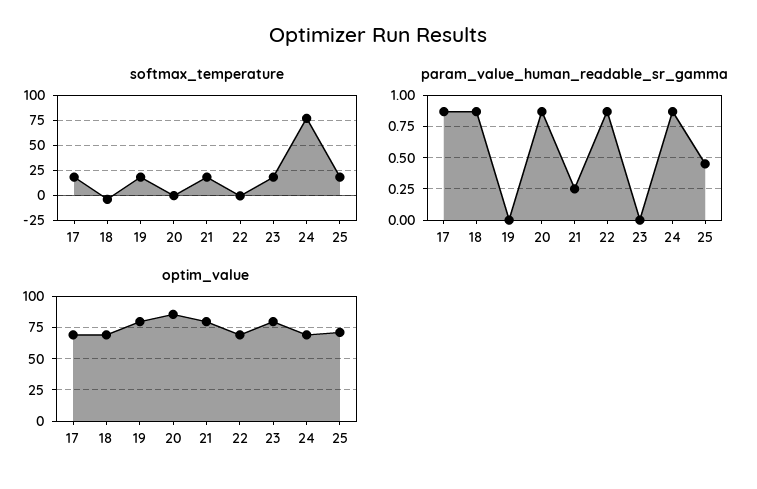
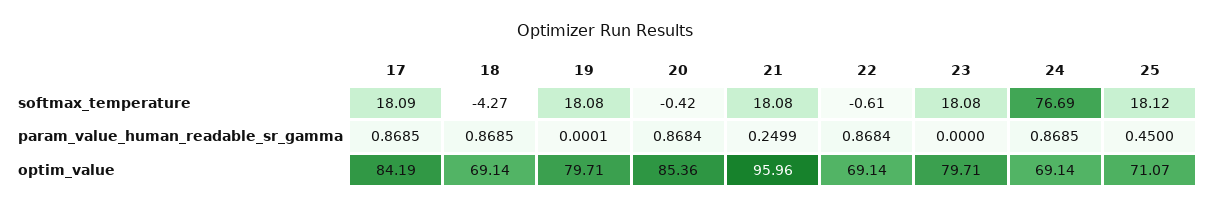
optim_value, 17: 70 -> 84.19
optim_value, 21: 80 -> 95.96

